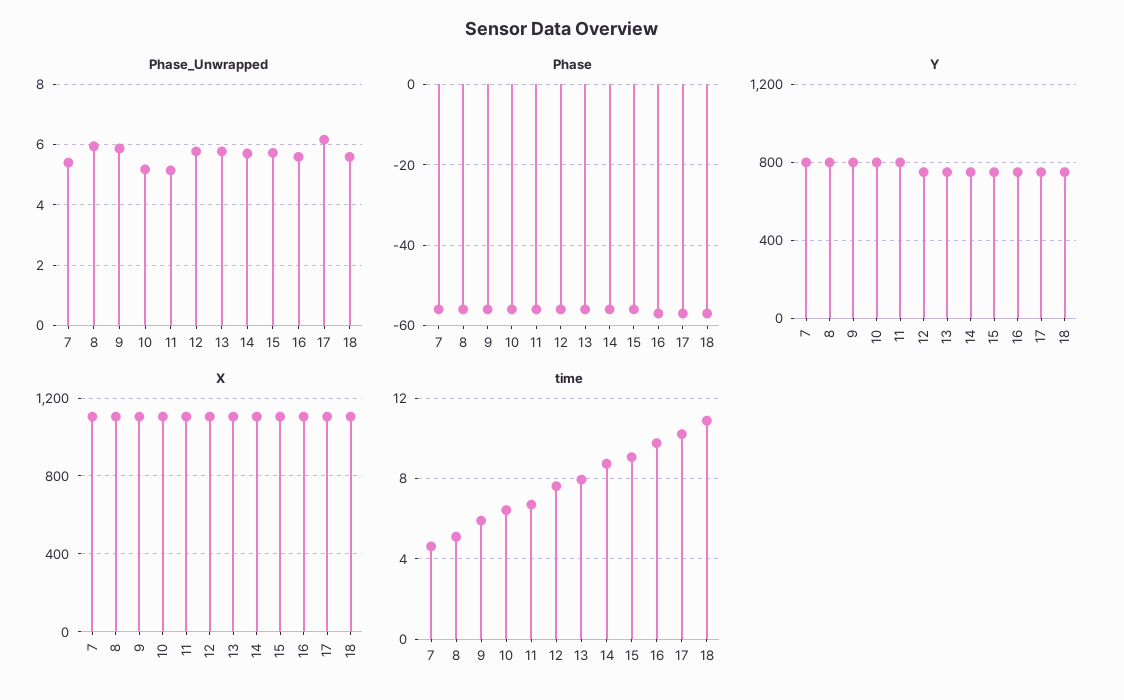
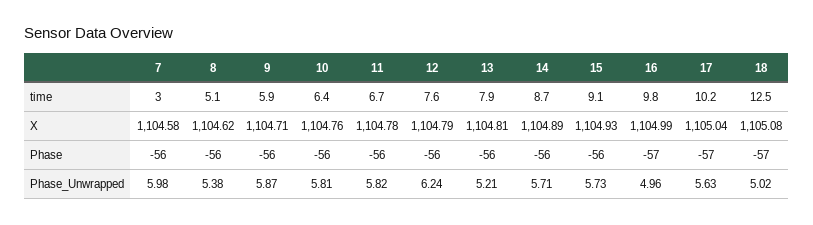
Phase_Unwrapped, 7: 5.4 -> 5.98
Phase_Unwrapped, 8: 6 -> 5.38
Phase_Unwrapped, 10: 5.2 -> 5.81
Phase_Unwrapped, 11: 5.2 -> 5.82
Phase_Unwrapped, 12: 5.8 -> 6.24
Phase_Unwrapped, 13: 5.8 -> 5.21
Phase_Unwrapped, 16: 5.6 -> 4.96
Phase_Unwrapped, 17: 6.2 -> 5.63
Phase_Unwrapped, 18: 5.6 -> 5.02
Y, 7: 800 -> none
Y, 8: 800 -> none
Y, 9: 800 -> none
Y, 10: 800 -> none
Y, 11: 800 -> none
Y, 12: 750 -> none
Y, 13: 750 -> none
Y, 14: 750 -> none
Y, 15: 750 -> none
Y, 16: 750 -> none
Y, 17: 750 -> none
Y, 18: 750 -> none
time, 7: 4.5 -> 3
time, 18: 11 -> 12.5

